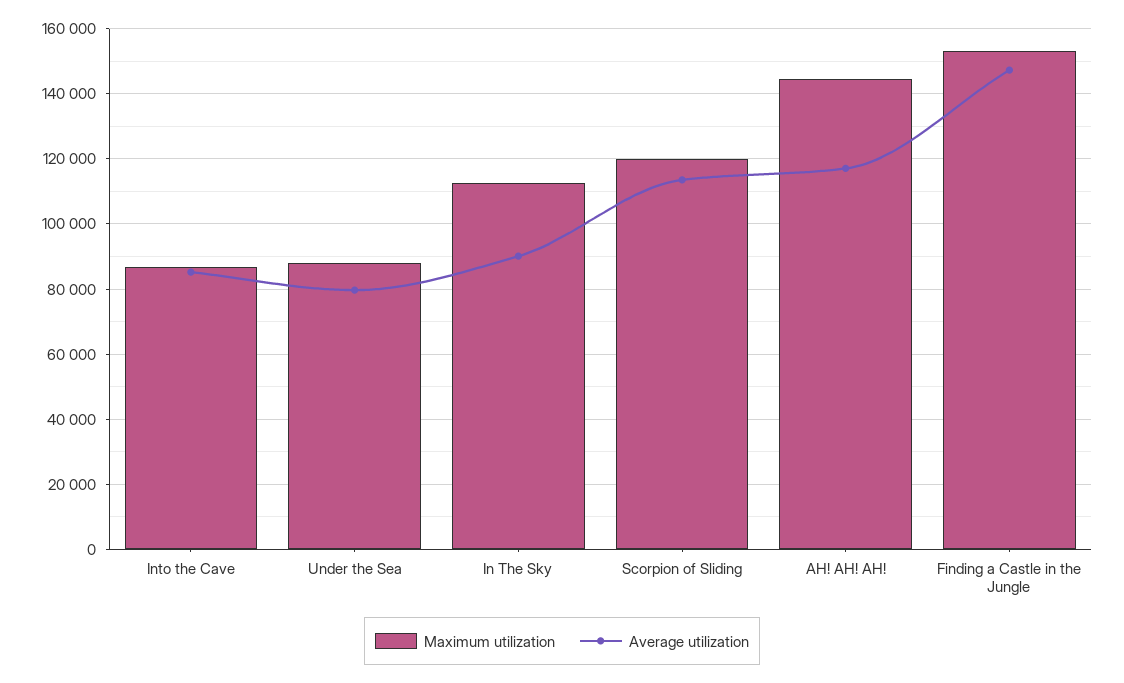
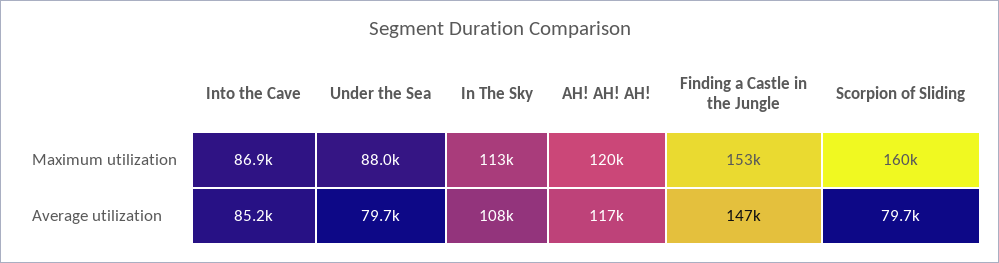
Average utilization, In The Sky: 90000 -> 108000
Maximum utilization, Scorpion of Sliding: 120000 -> 160000
Average utilization, Scorpion of Sliding: 114000 -> 79700
Maximum utilization, AH! AH! AH!: 144000 -> 120000

